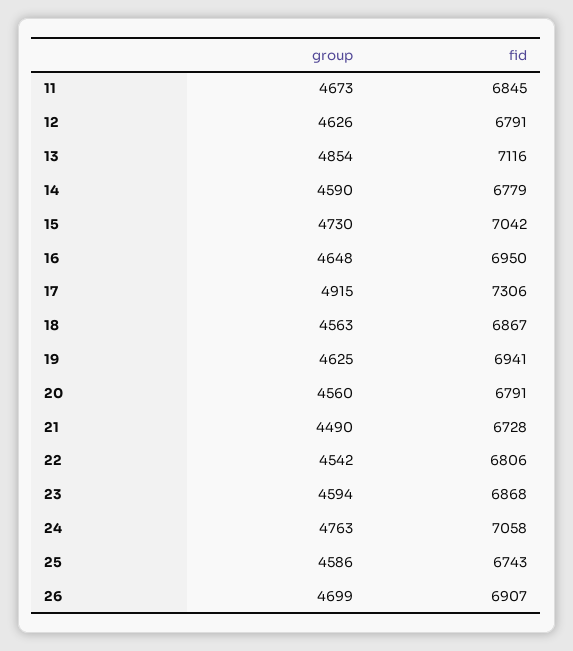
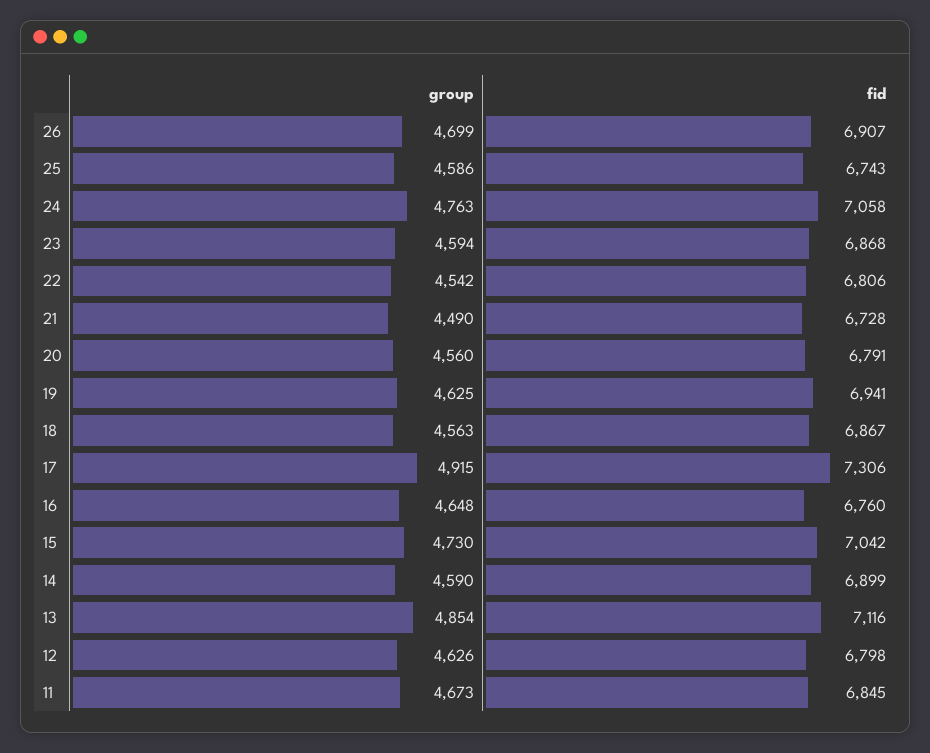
fid, 12: 6791 -> 6798
fid, 14: 6779 -> 6899
fid, 16: 6950 -> 6760

